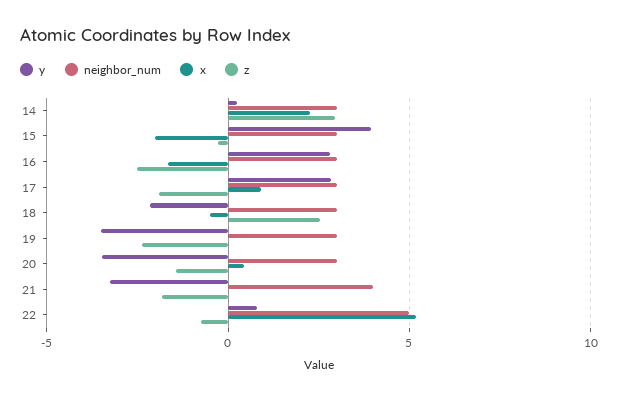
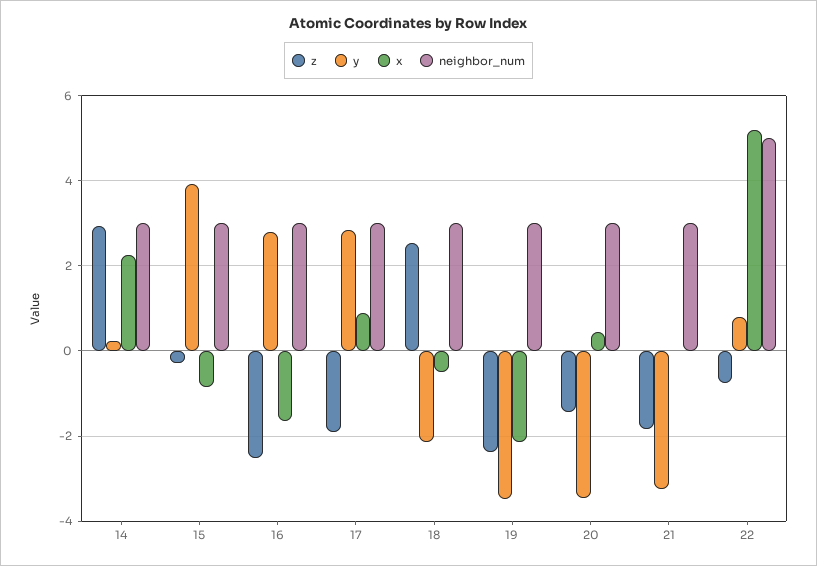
x, 15: -2 -> -0.8
x, 19: 0 -> -2.2
neighbor_num, 21: 4 -> 3

